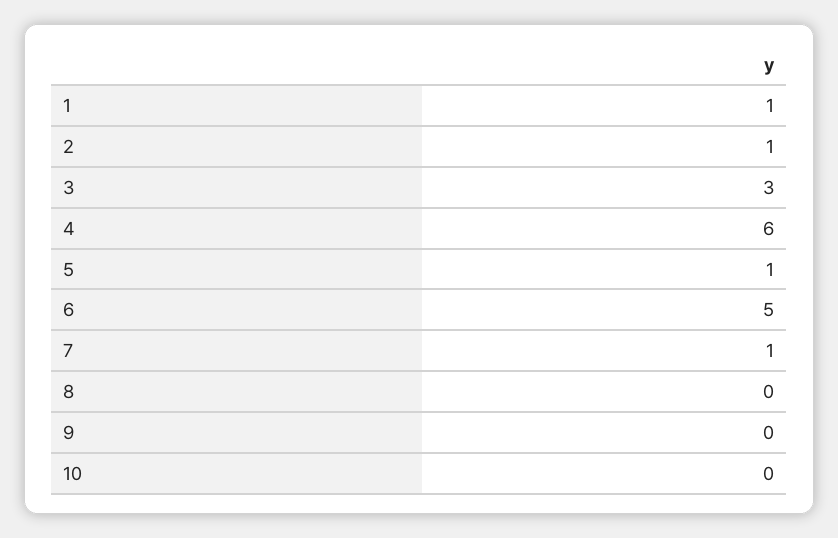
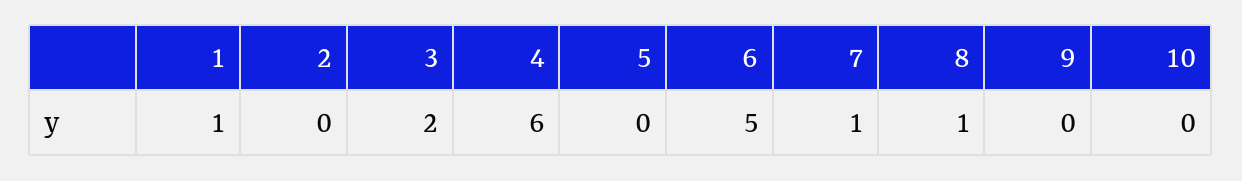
2: 1 -> 0
3: 3 -> 2
5: 1 -> 0
8: 0 -> 1

